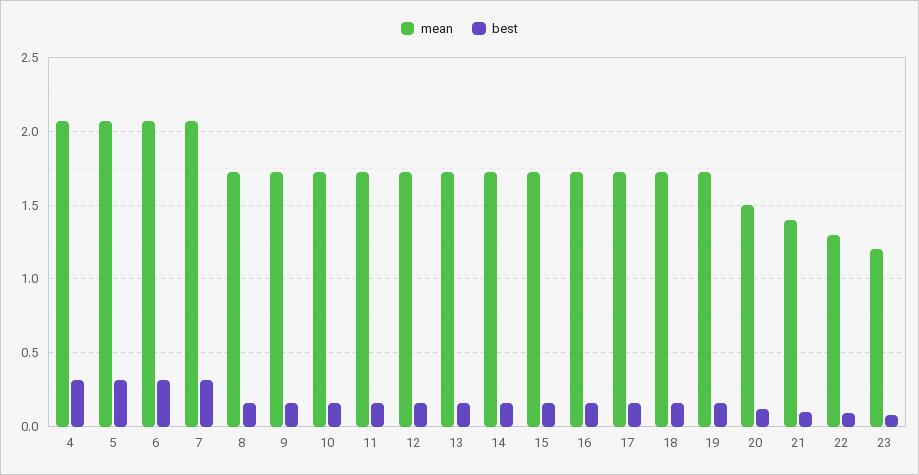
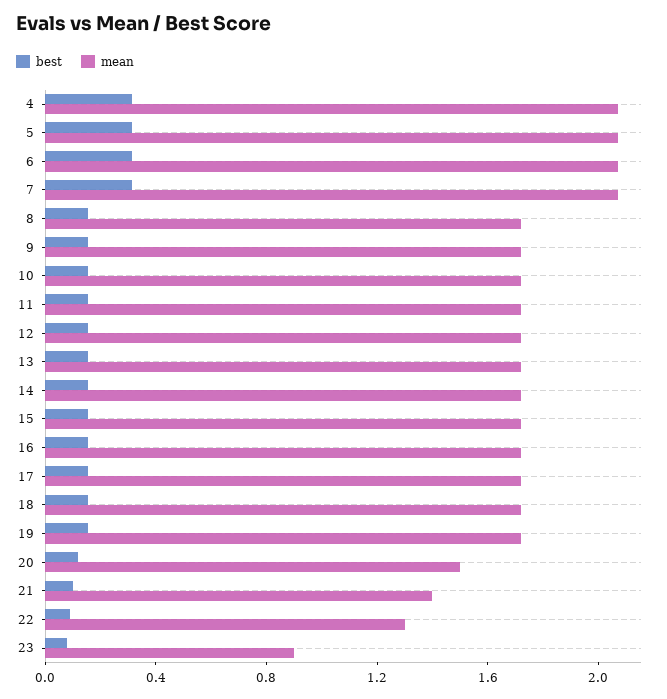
mean, 23: 1.2 -> 0.9

